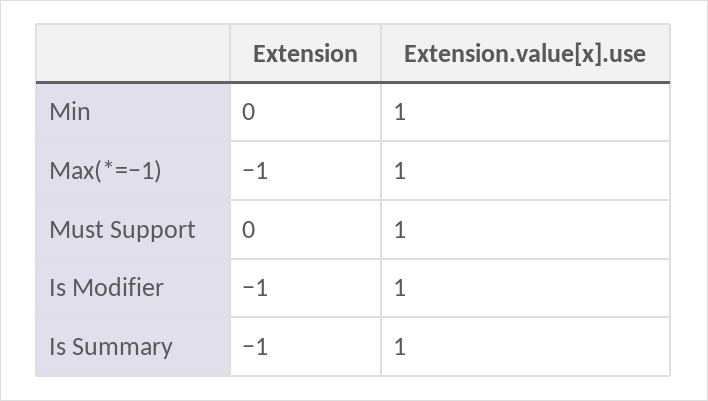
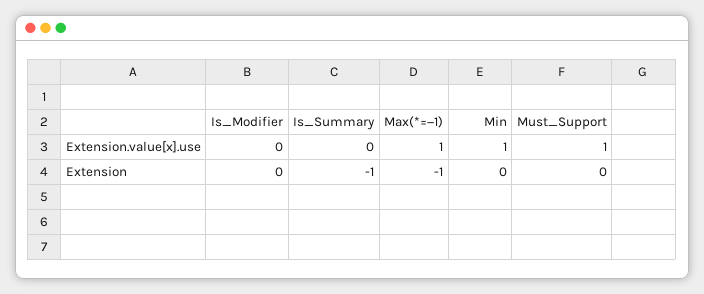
Extension, Is Modifier: -1 -> 0
Extension.value[x].use, Is Modifier: 1 -> 0
Extension.value[x].use, Is Summary: 1 -> 0

